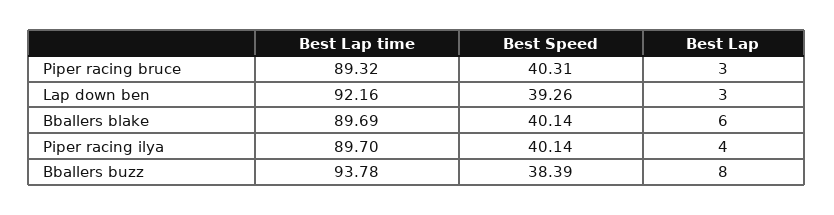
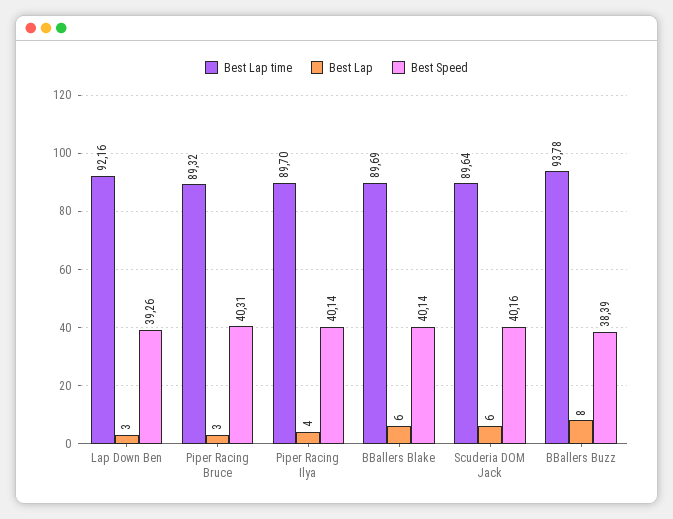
Best Lap time, Scuderia DOM Jack: none -> 89.64
Best Lap, Scuderia DOM Jack: none -> 6
Best Speed, Scuderia DOM Jack: none -> 40.16

